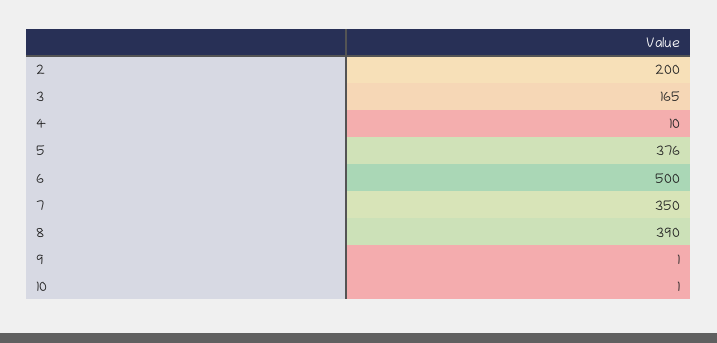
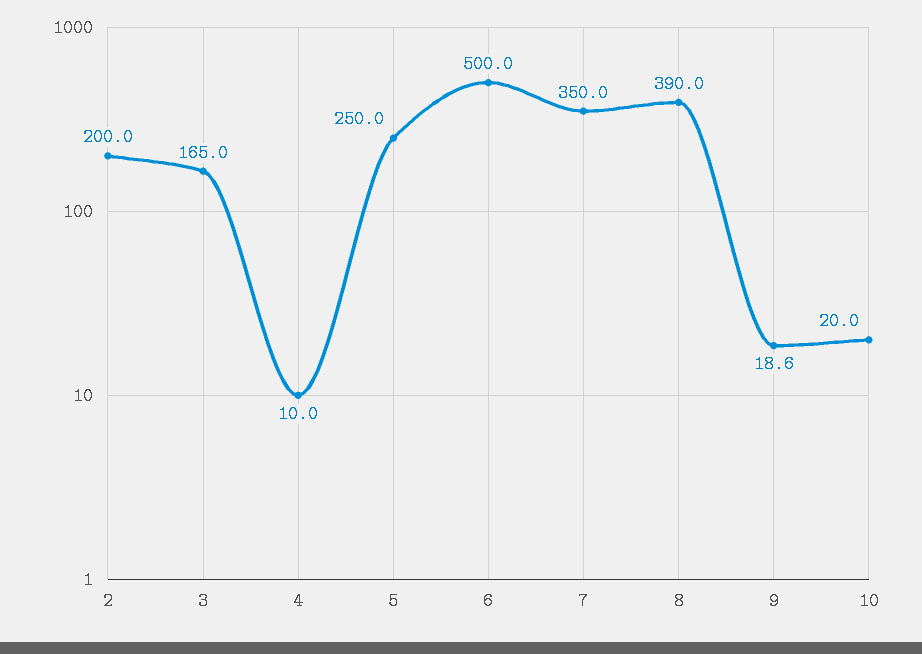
5: 376 -> 250
9: 1 -> 18.6
10: 1 -> 20

